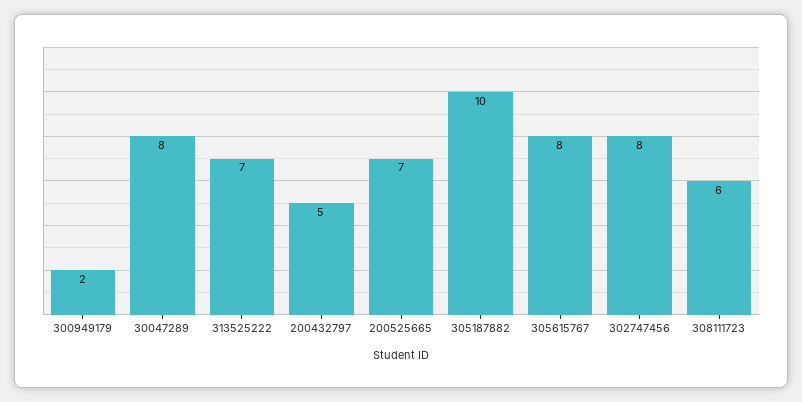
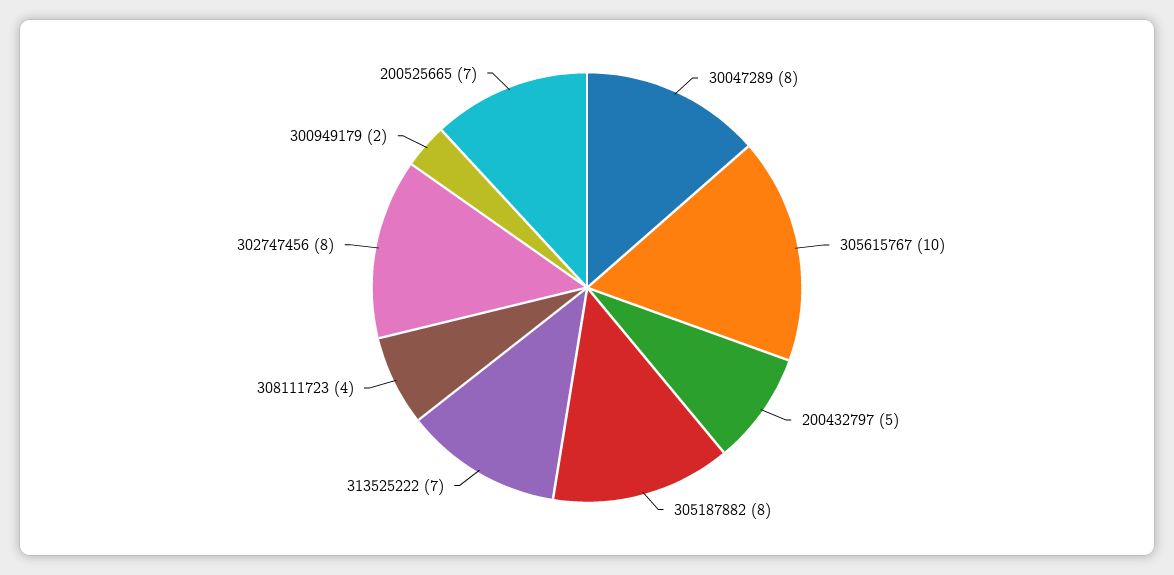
305187882: 10 -> 8
305615767: 8 -> 10
308111723: 6 -> 4

